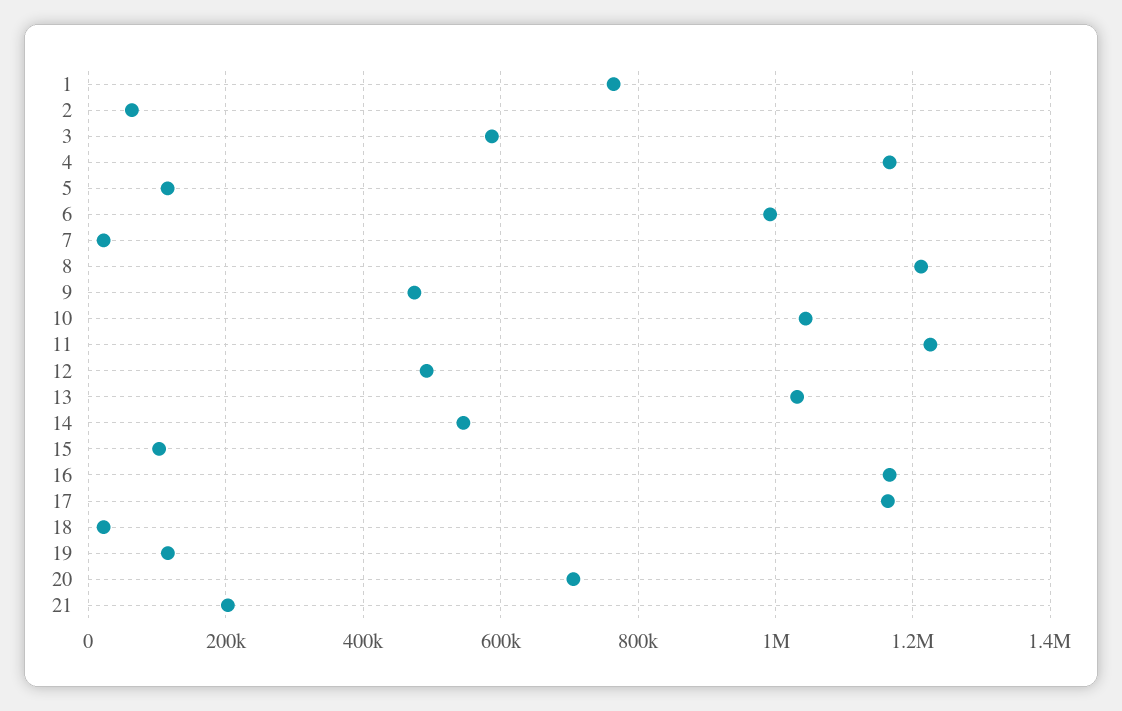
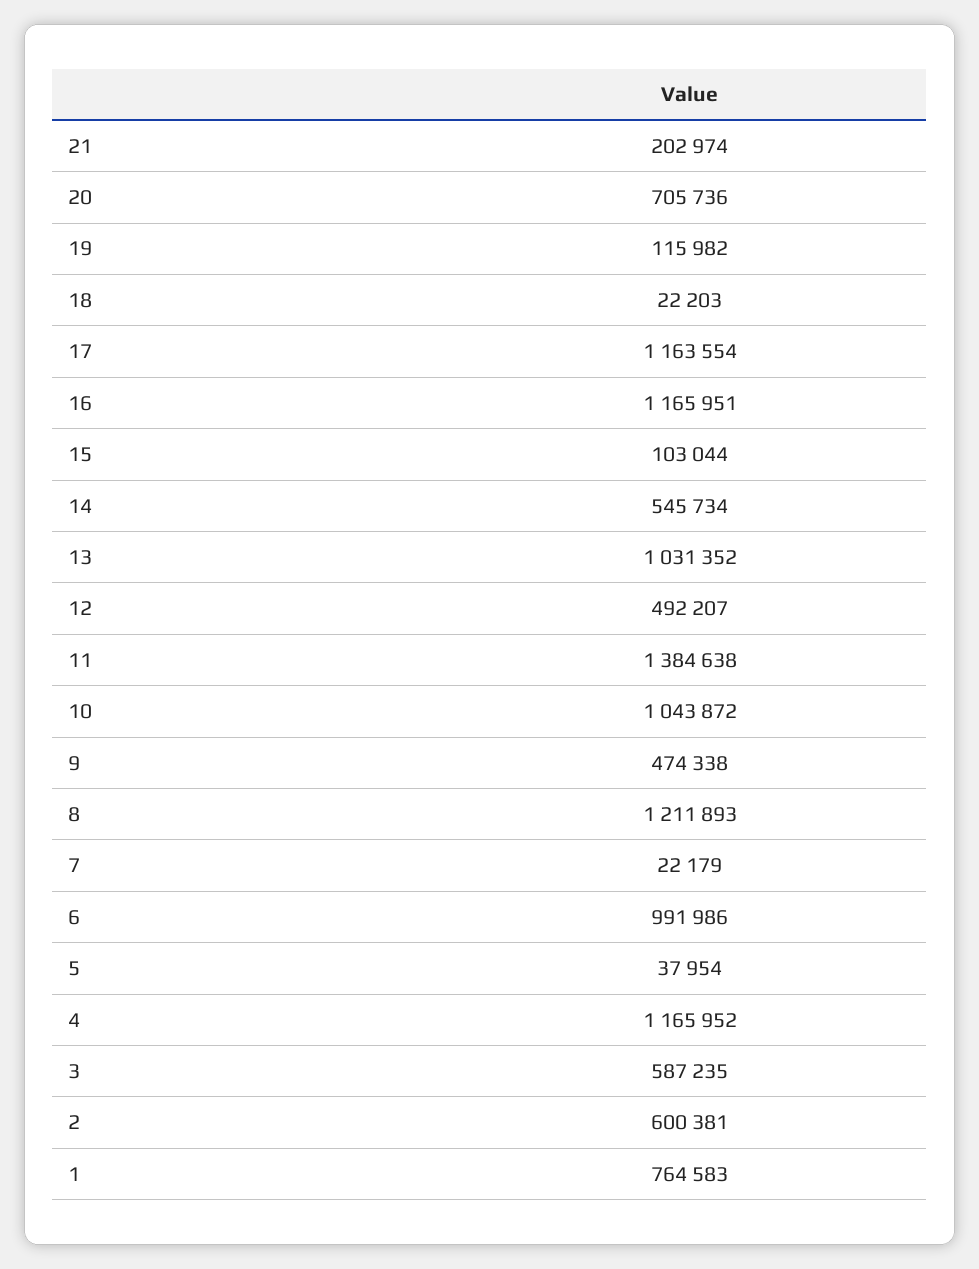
2: 60000 -> 600381
5: 120000 -> 37954
11: 1220000 -> 1384638

